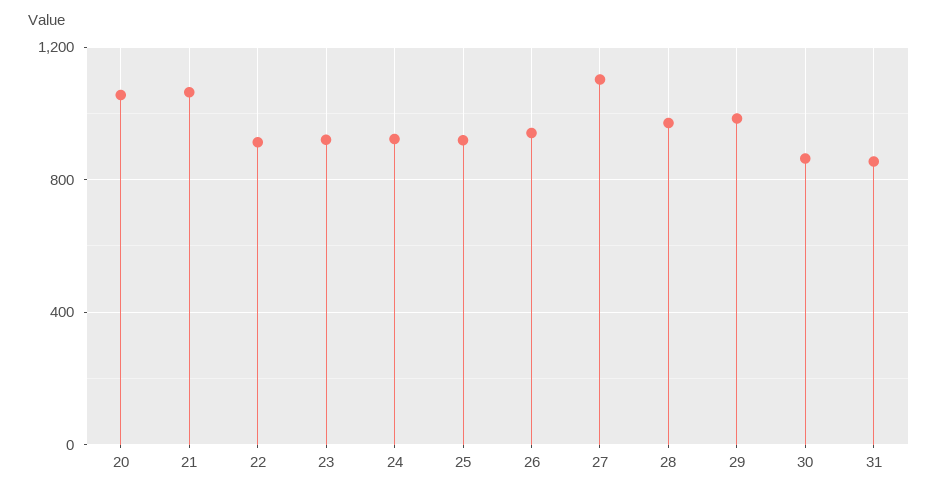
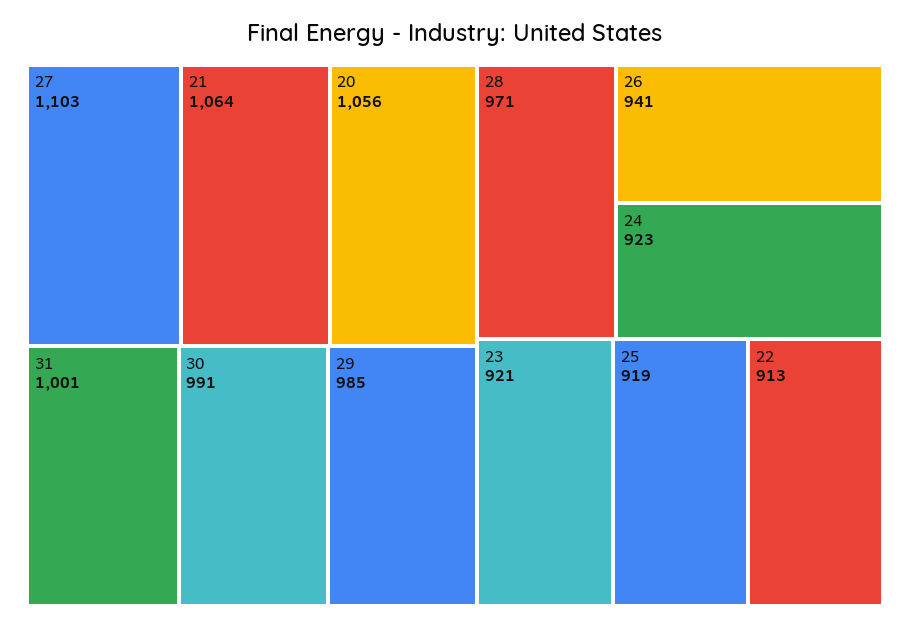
30: 850 -> 991
31: 850 -> 1001

